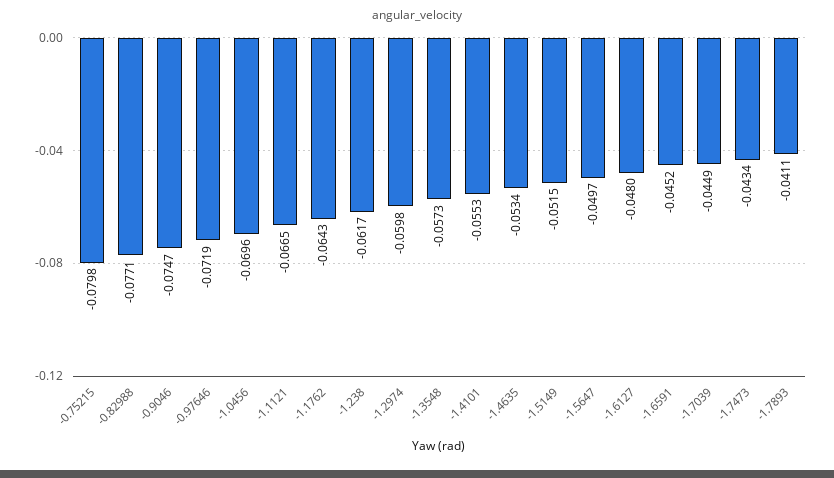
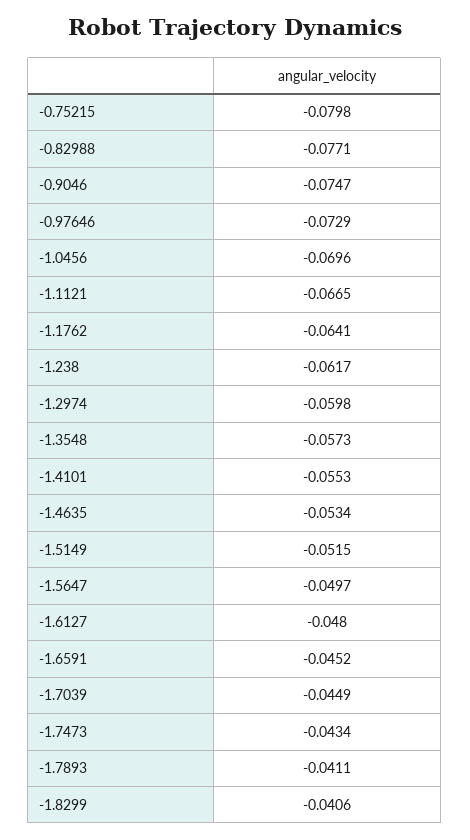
-0.97646: -0.0719 -> -0.0729
-1.1762: -0.0643 -> -0.0641
-1.8299: none -> -0.0406

